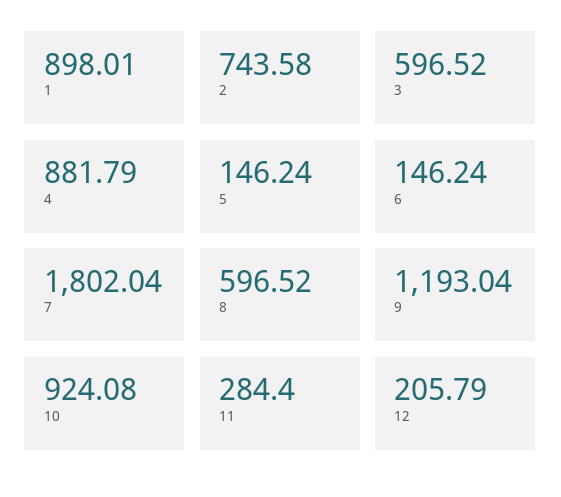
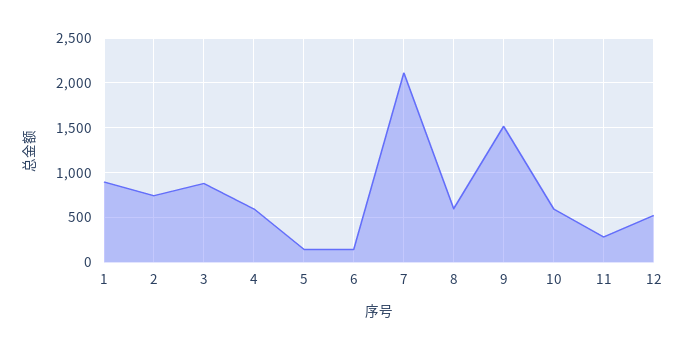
3: 596.52 -> 900
4: 881.79 -> 600
7: 1802.04 -> 2100
9: 1193.04 -> 1500
10: 924.08 -> 600
12: 205.79 -> 500

